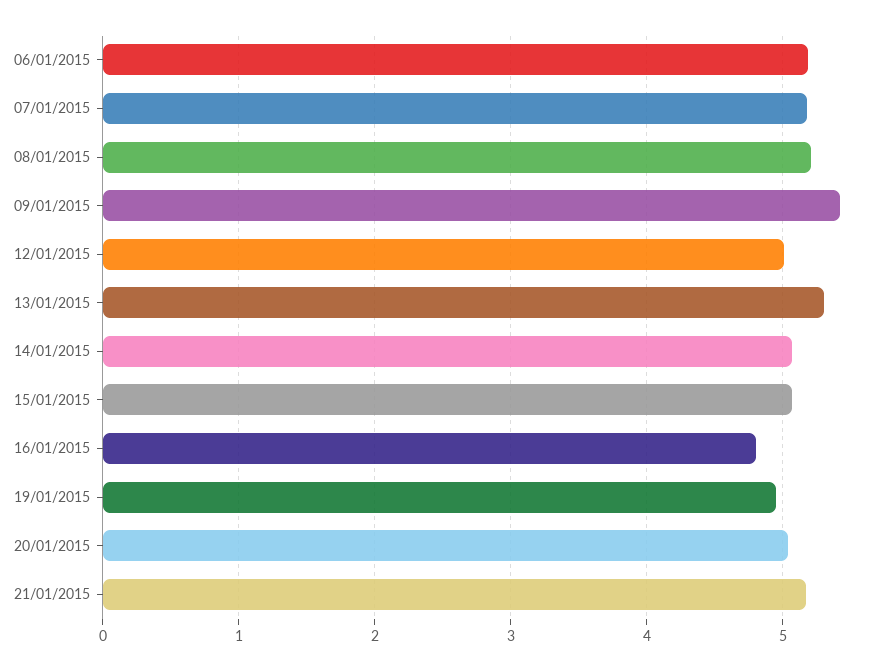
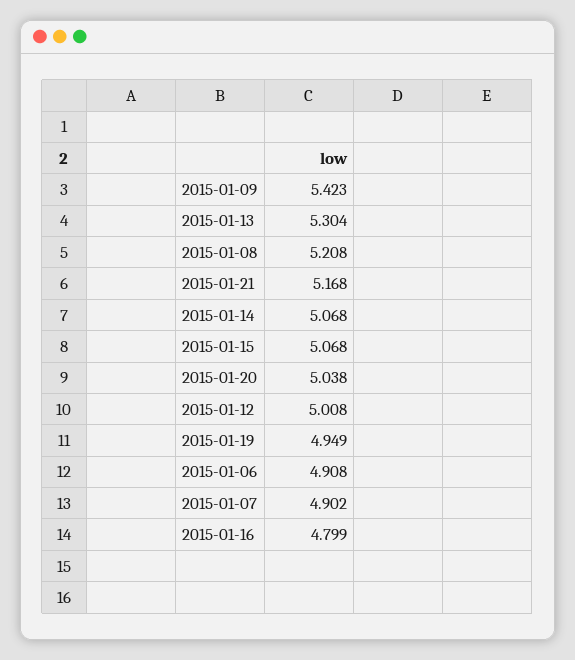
06/01/2015: 5.2 -> 4.908
07/01/2015: 5.2 -> 4.902

